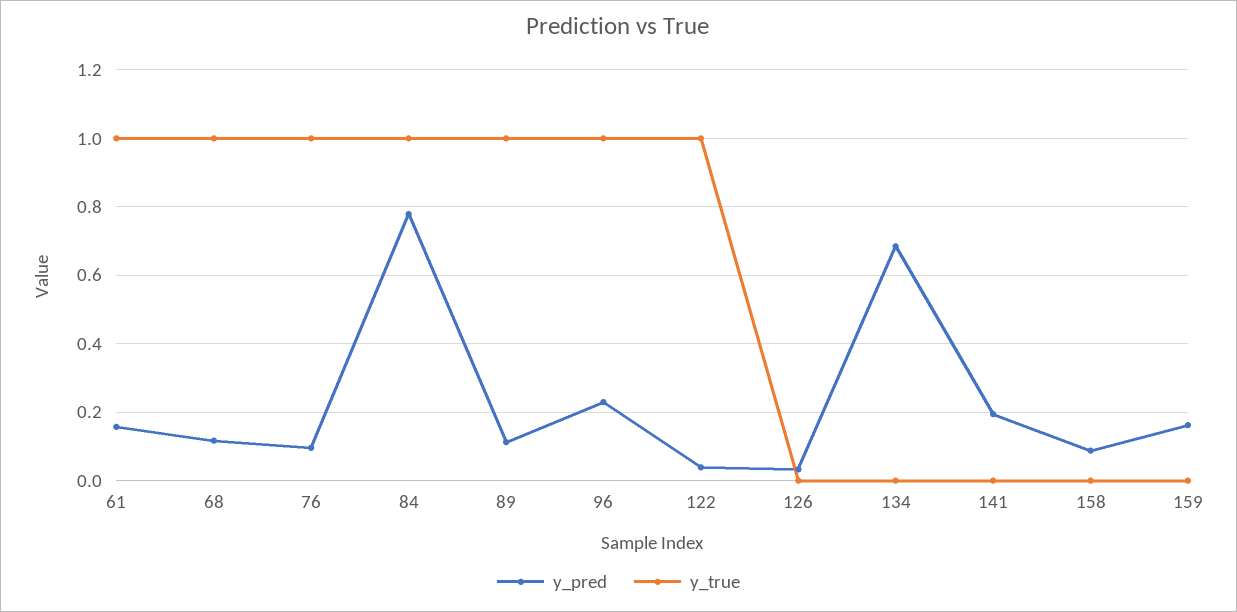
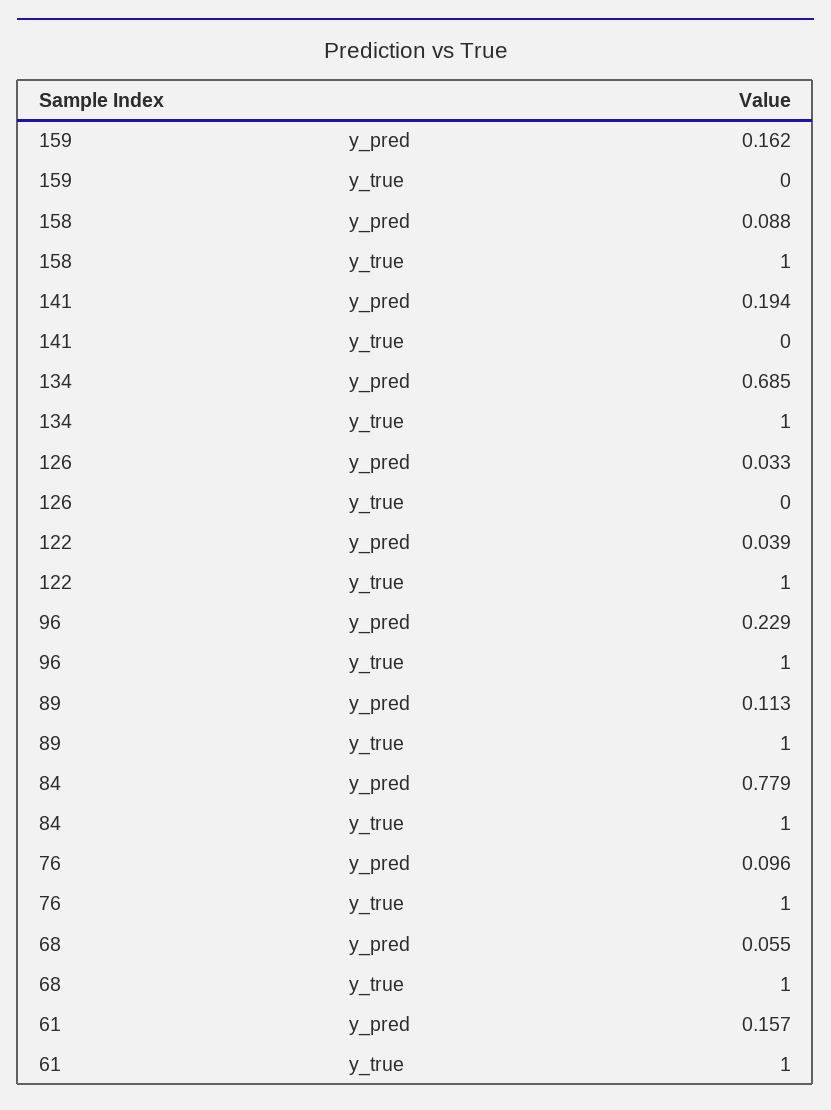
y_pred, 68: 0.12 -> 0.055
y_true, 134: 0 -> 1
y_true, 158: 0 -> 1

